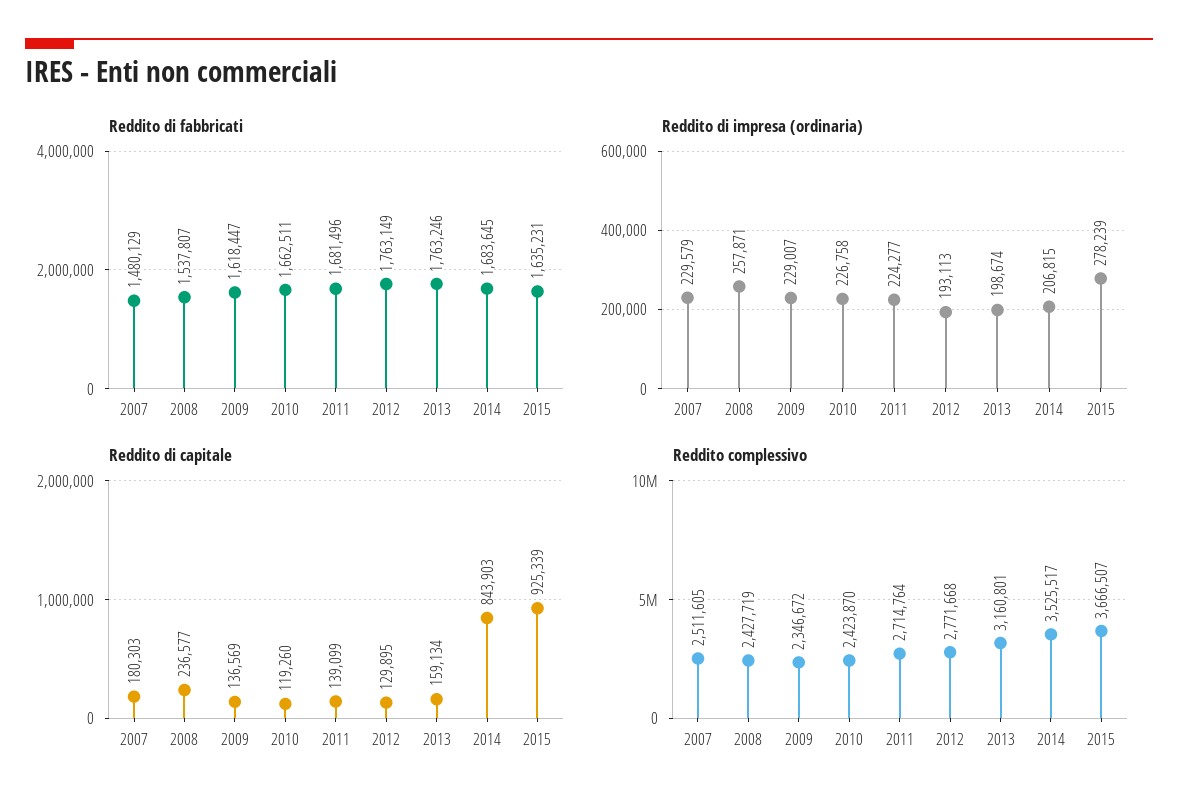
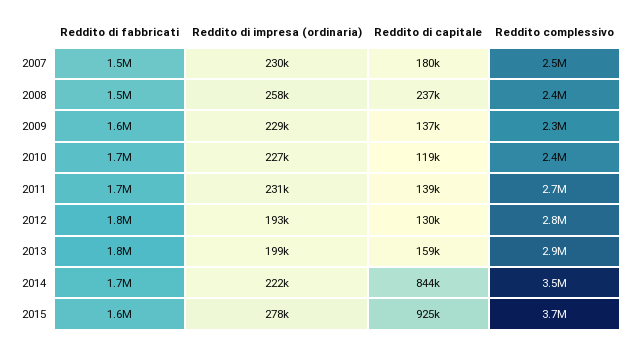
Reddito di impresa (ordinaria), 2011: 224277 -> 231000
Reddito di impresa (ordinaria), 2014: 206815 -> 222000
Reddito complessivo, 2013: 3160801 -> 2900000

